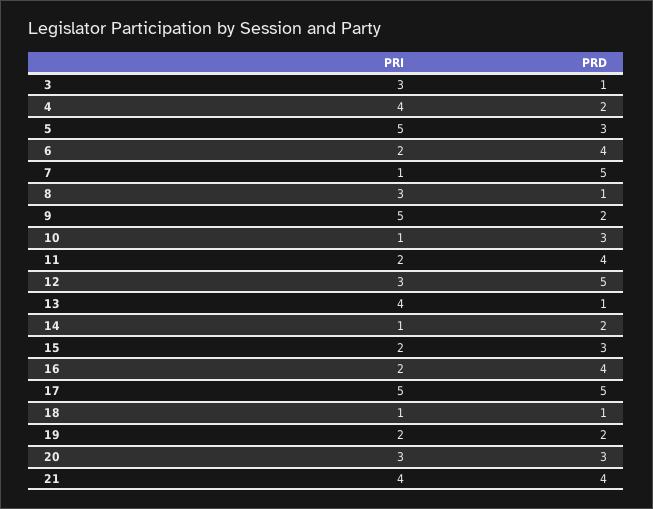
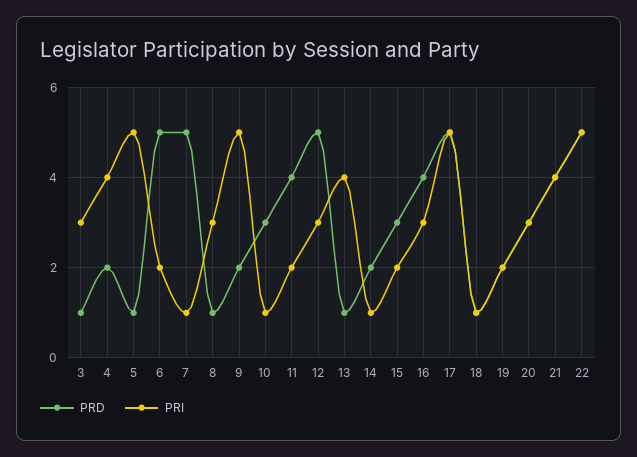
PRD, 5: 3 -> 1
PRD, 6: 4 -> 5
PRI, 16: 2 -> 3
PRD, 22: none -> 5
PRI, 22: none -> 5

